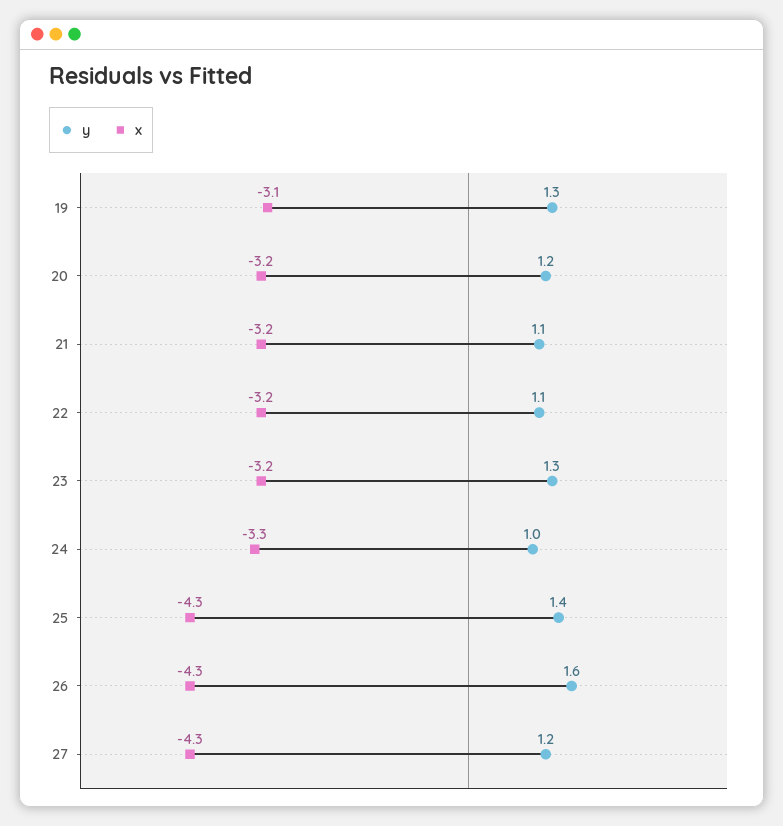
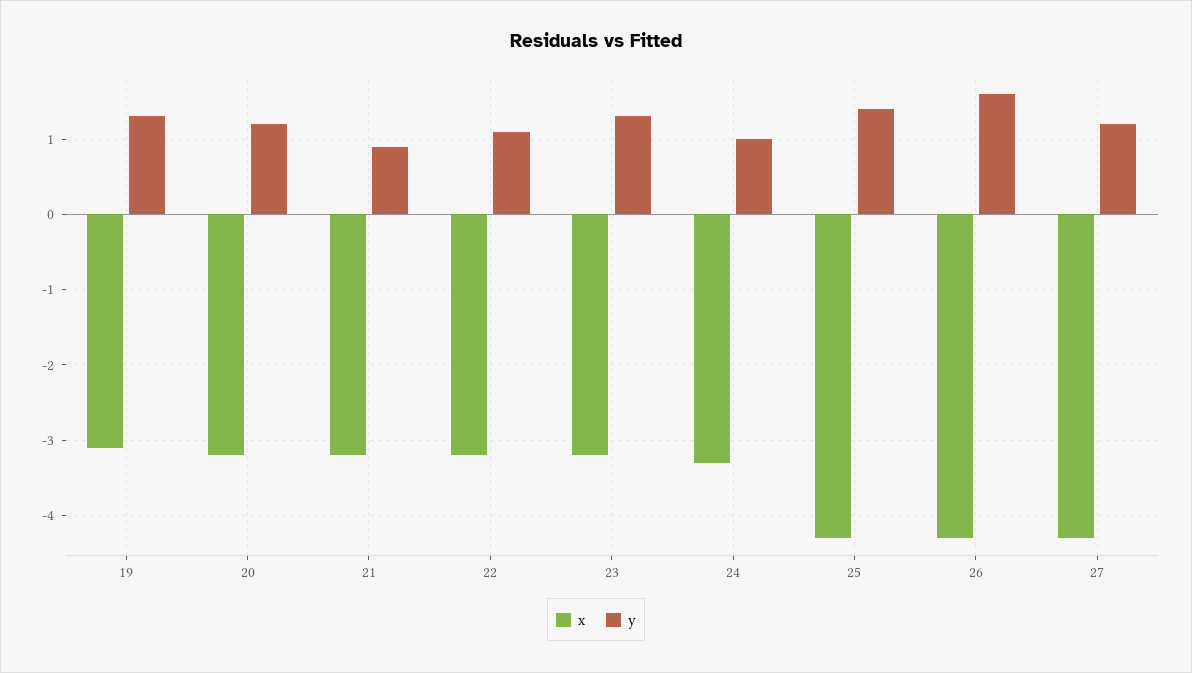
y, 21: 1.1 -> 0.9

